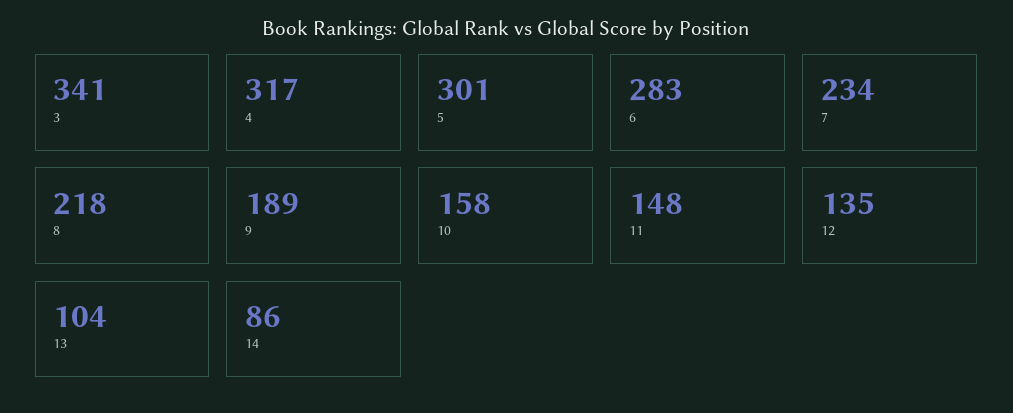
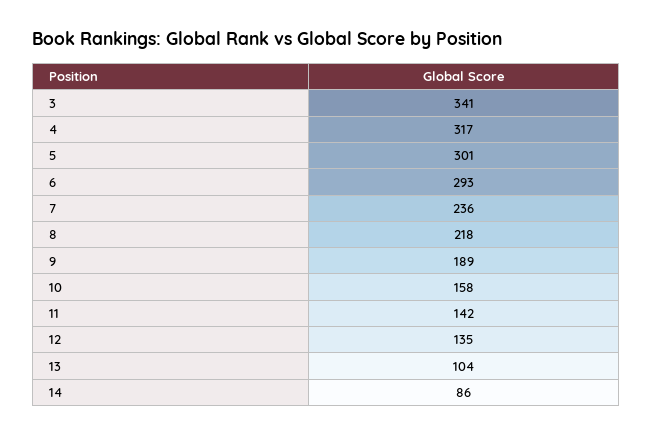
6: 283 -> 293
7: 234 -> 236
11: 148 -> 142

